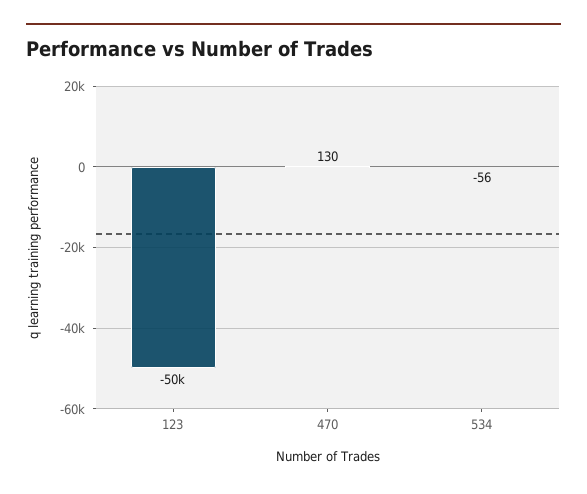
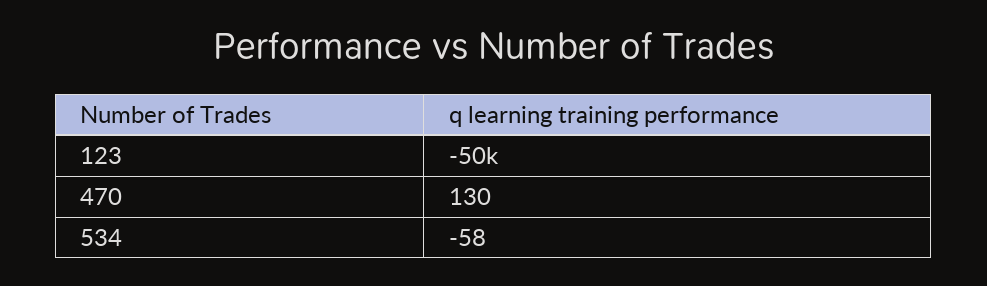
534: -56 -> -58

